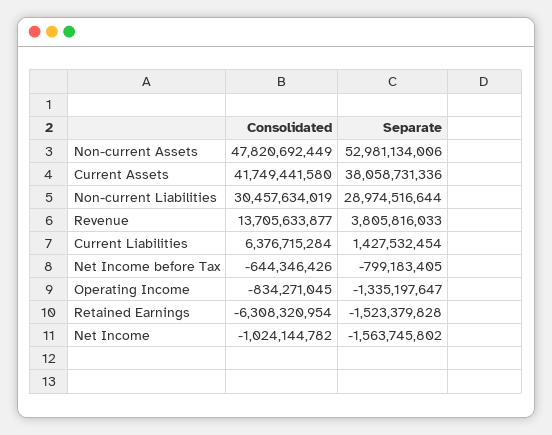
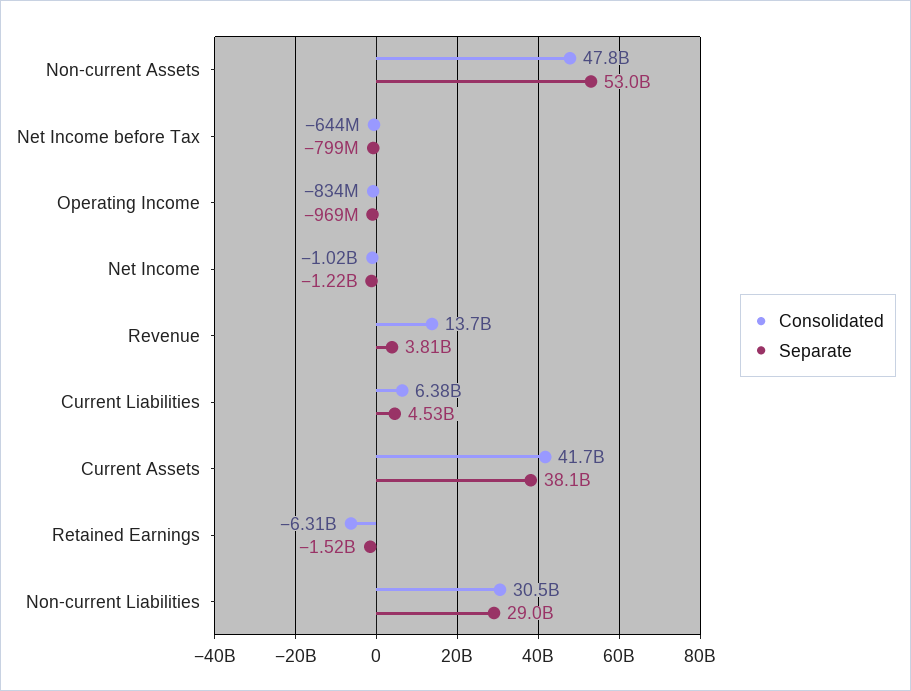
Separate, Current Liabilities: 1427532454 -> 4530000000
Separate, Operating Income: -1335197647 -> -969000000
Separate, Net Income: -1563745802 -> -1220000000

